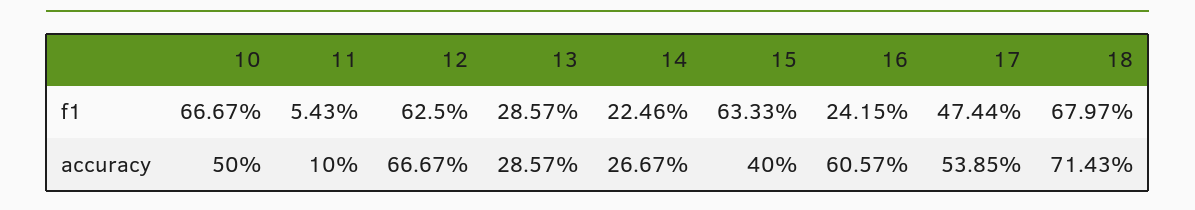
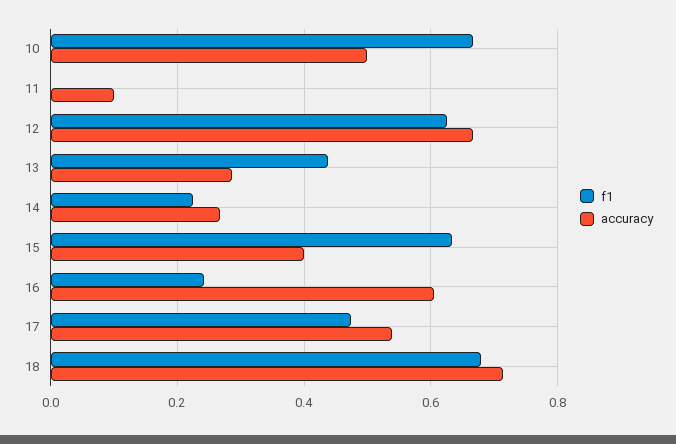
f1, 11: 0.0543 -> 0
f1, 13: 0.2857 -> 0.44

